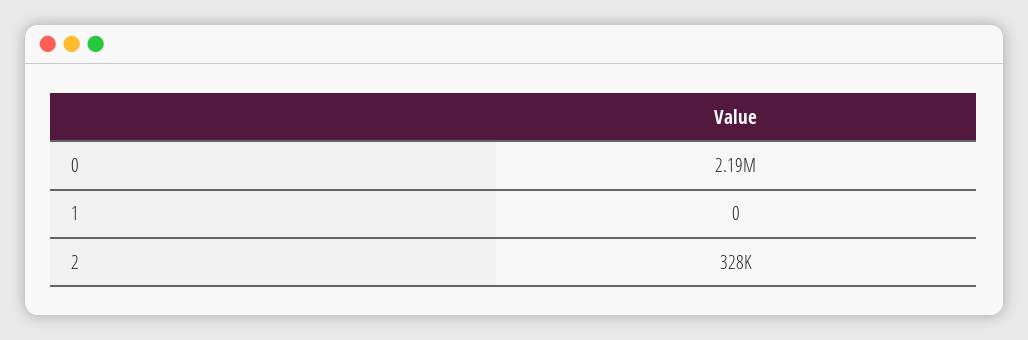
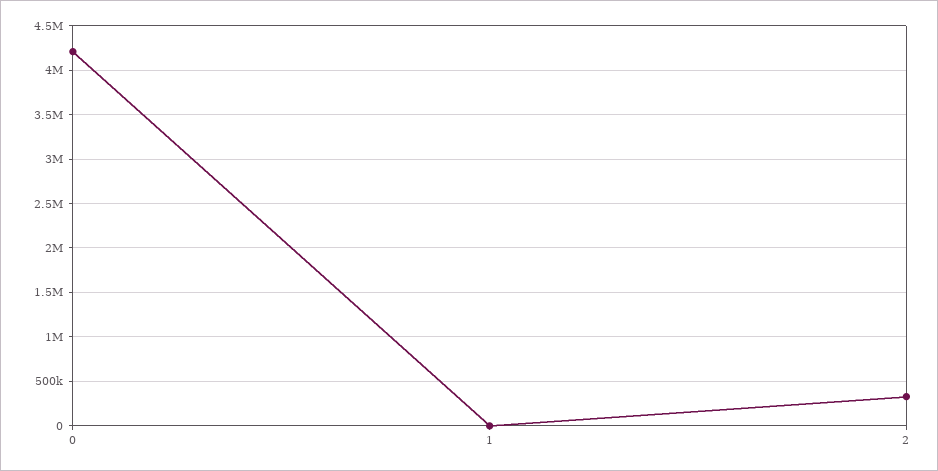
0: 2190000 -> 4200000

